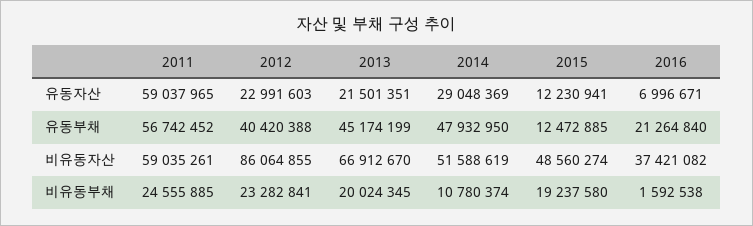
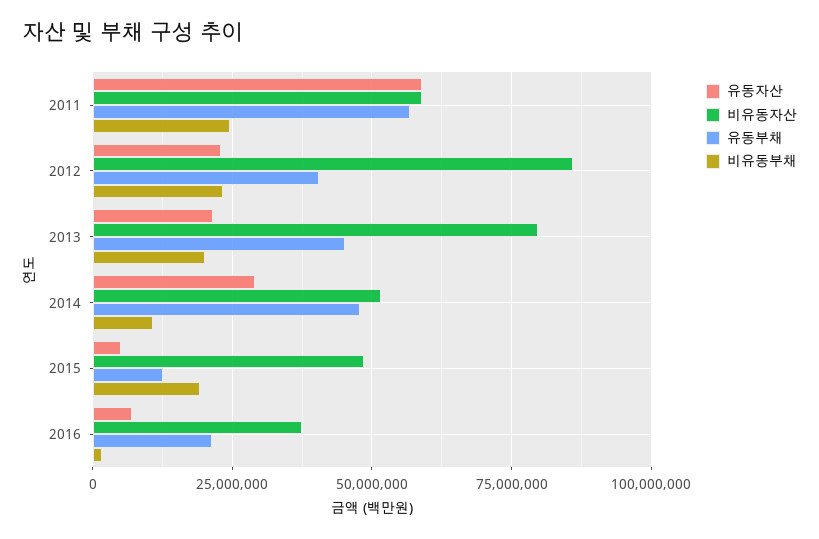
유동자산, 2015: 12230941 -> 5000000
비유동자산, 2013: 66912670 -> 80000000

